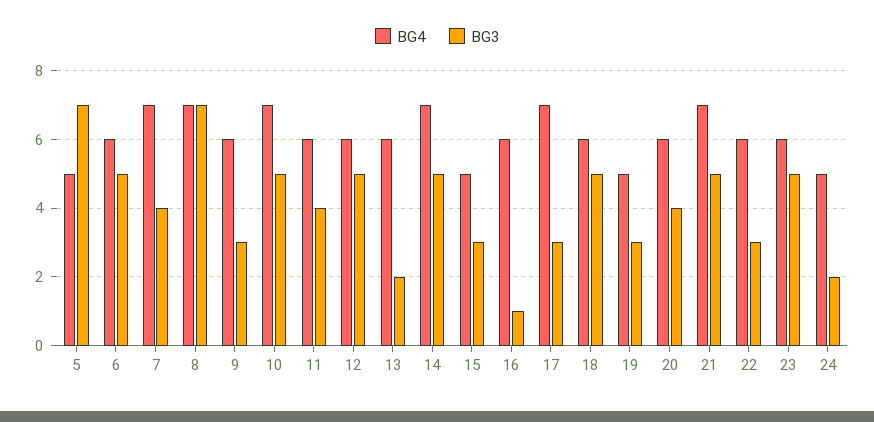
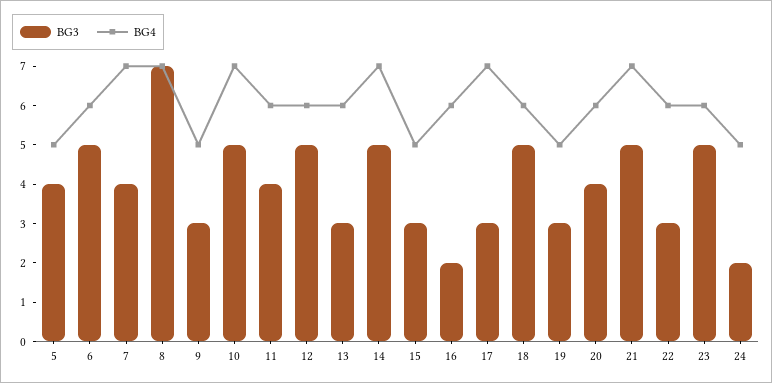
BG3, 5: 7 -> 4
BG4, 9: 6 -> 5
BG3, 13: 2 -> 3
BG3, 16: 1 -> 2

